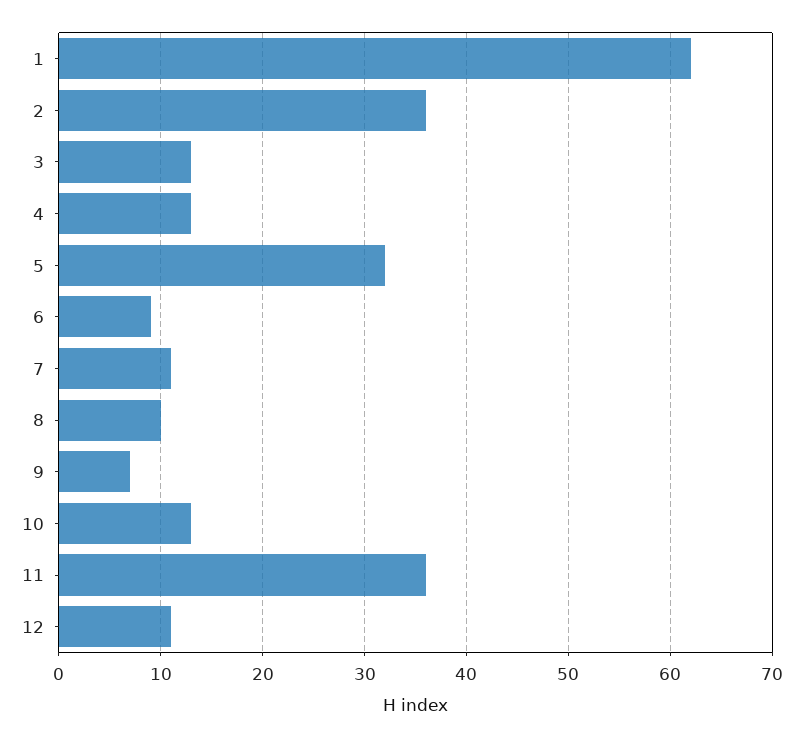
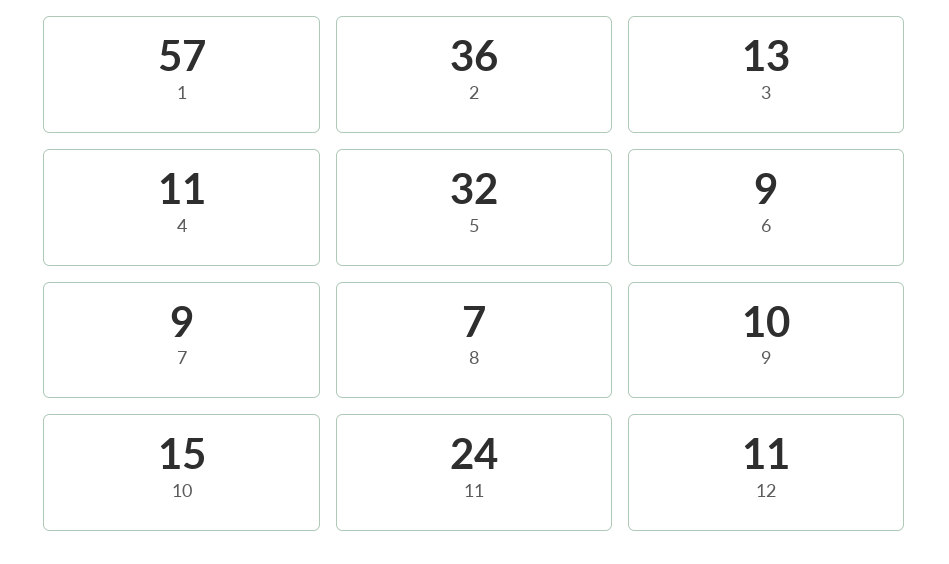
1: 62 -> 57
4: 13 -> 11
7: 11 -> 9
8: 10 -> 7
9: 7 -> 10
10: 13 -> 15
11: 36 -> 24

